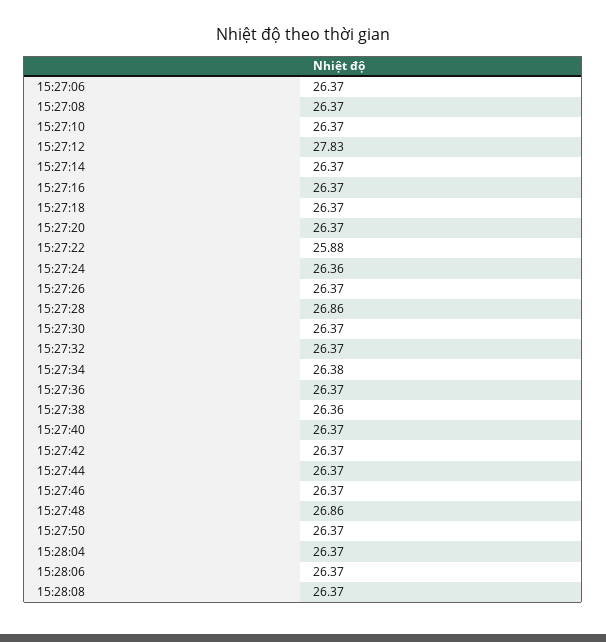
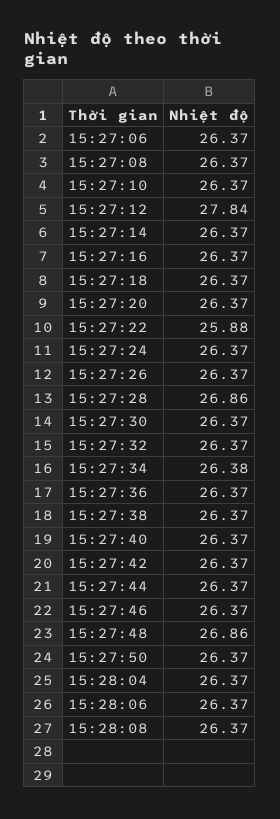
15:27:12: 27.83 -> 27.84
15:27:24: 26.36 -> 26.37
15:27:38: 26.36 -> 26.37

